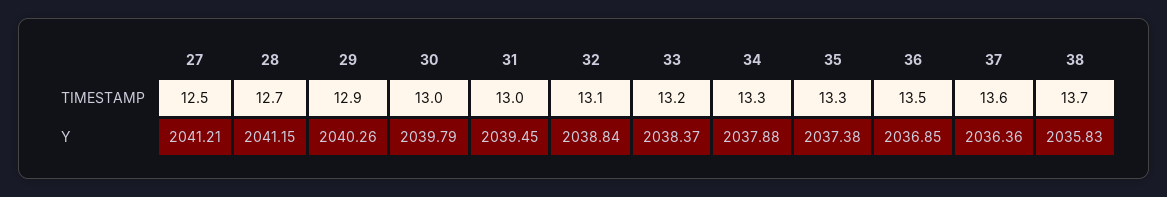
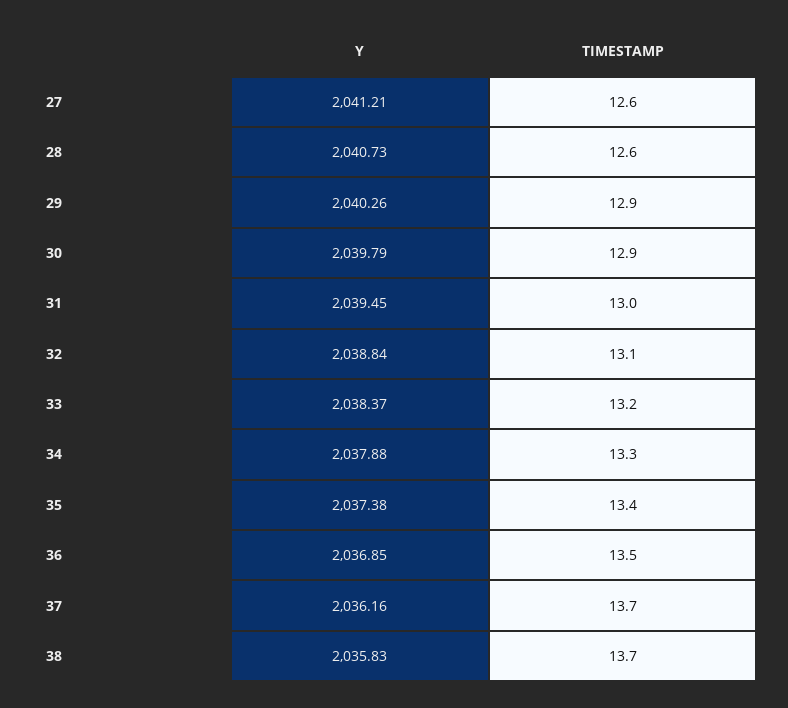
27, TIMESTAMP: 12.5 -> 12.6
28, TIMESTAMP: 12.7 -> 12.6
30, TIMESTAMP: 13 -> 12.9
35, TIMESTAMP: 13.3 -> 13.4
37, TIMESTAMP: 13.6 -> 13.7
28, Y: 2041.15 -> 2040.73
37, Y: 2036.36 -> 2036.16

